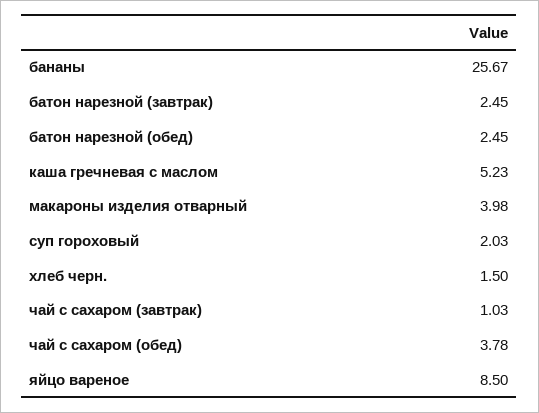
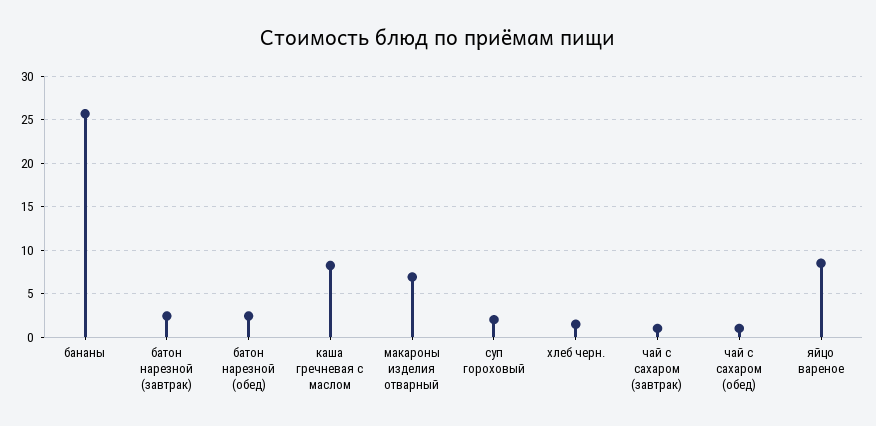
каша гречневая с маслом: 5.23 -> 8
макароны изделия отварный: 3.98 -> 7
чай с сахаром (обед): 3.78 -> 1

